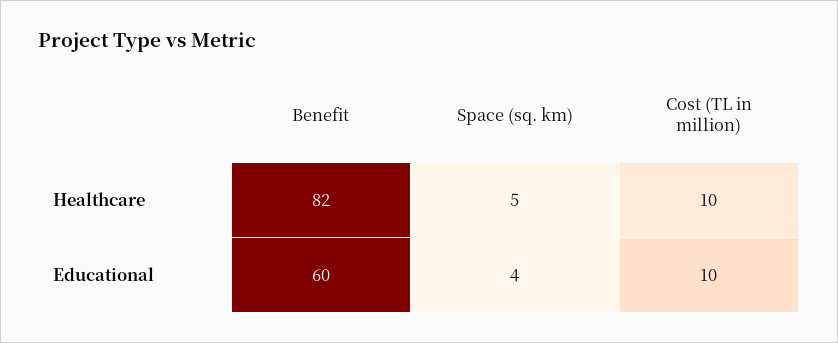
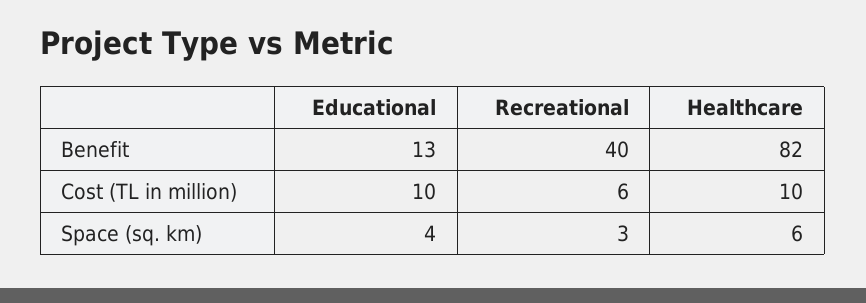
Space (sq. km), Healthcare: 5 -> 6
Benefit, Educational: 60 -> 13
Benefit, Recreational: none -> 40
Cost (TL in million), Recreational: none -> 6
Space (sq. km), Recreational: none -> 3

